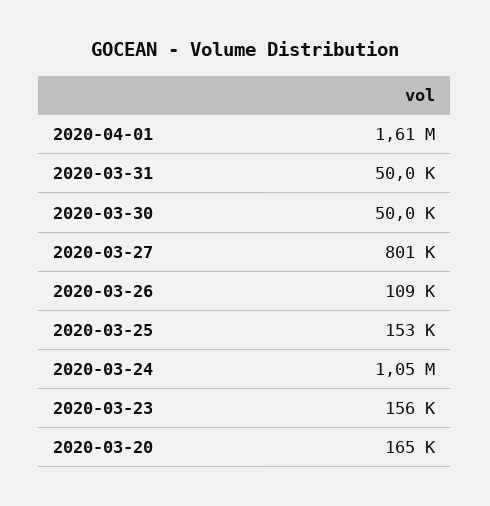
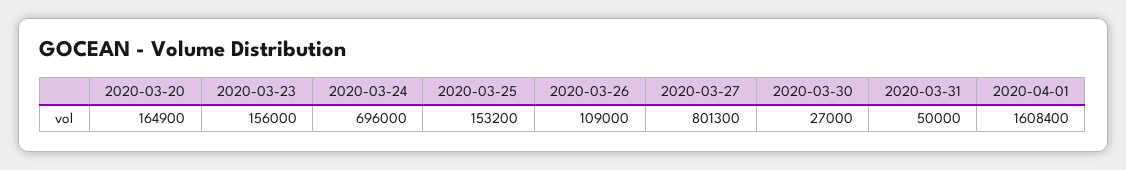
2020-03-30: 50000 -> 27000
2020-03-24: 1050000 -> 696000

